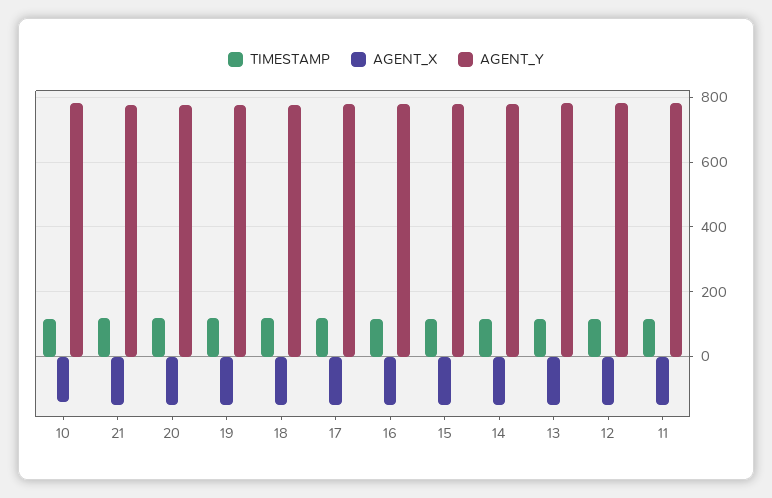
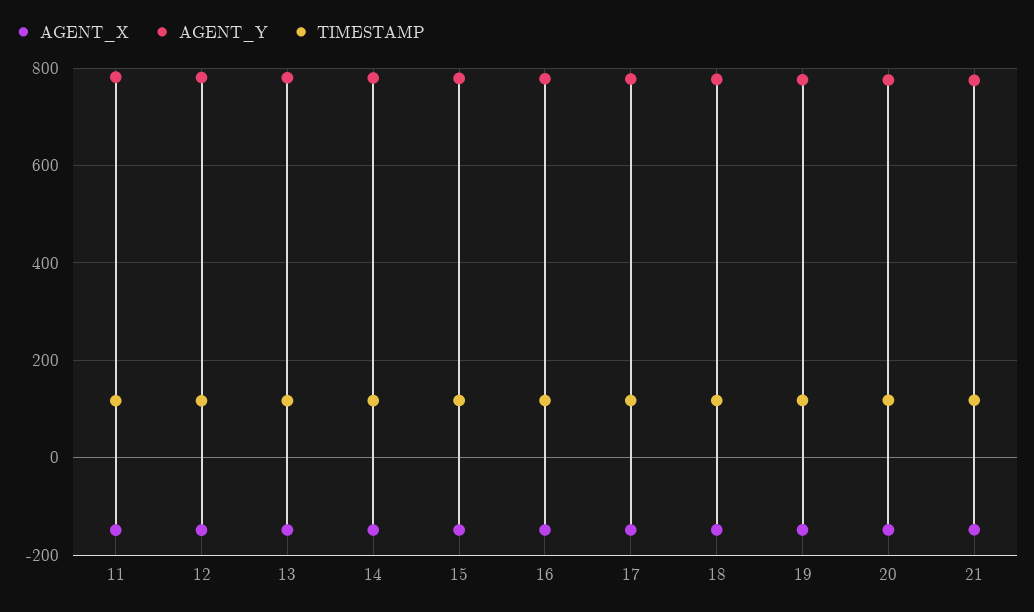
TIMESTAMP, 10: 120 -> none
AGENT_X, 10: -140 -> none
AGENT_Y, 10: 780 -> none

